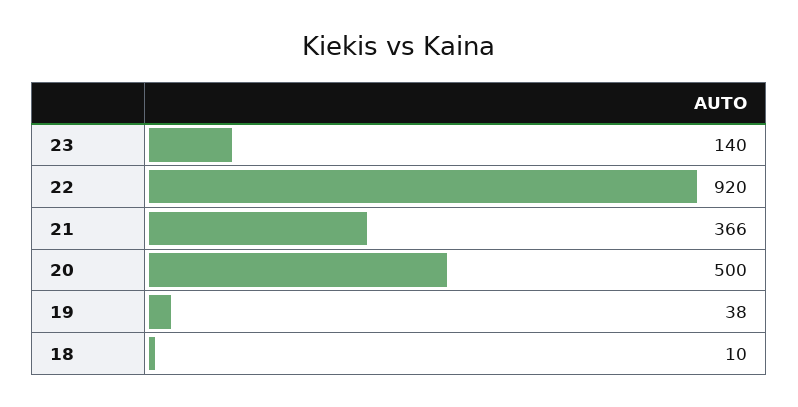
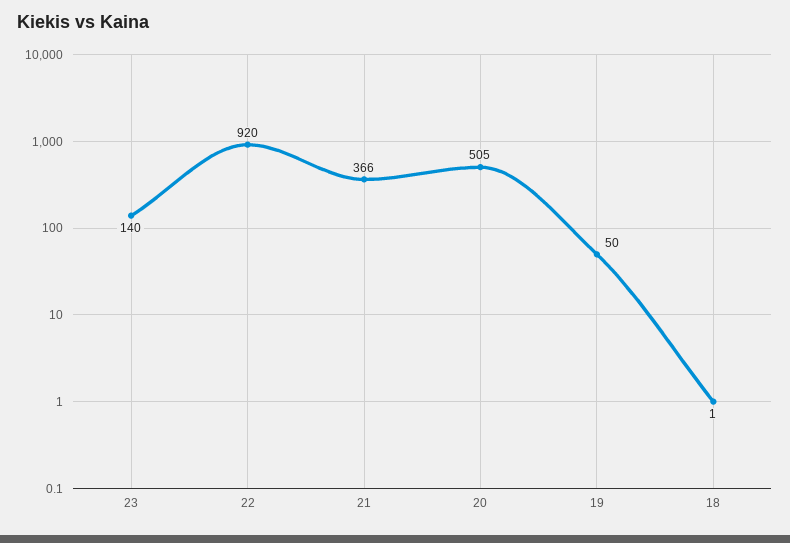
20: 500 -> 505
19: 38 -> 50
18: 10 -> 1

